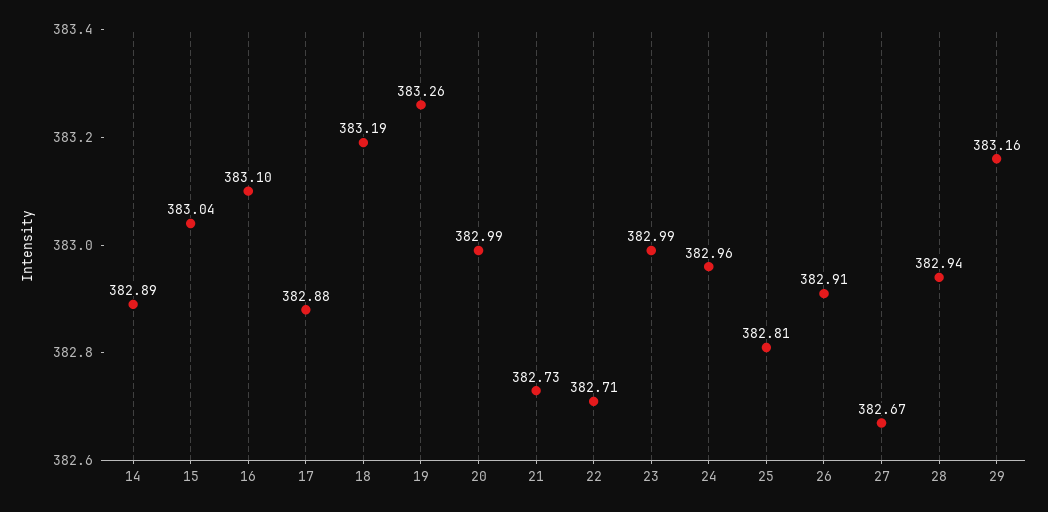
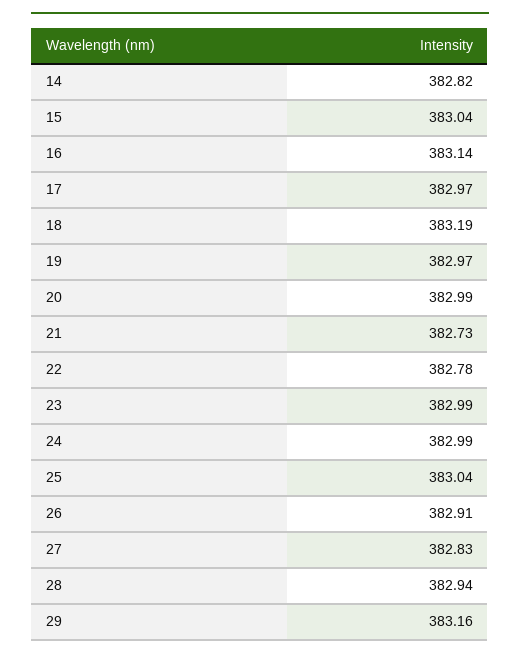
14: 382.89 -> 382.82
16: 383.1 -> 383.14
17: 382.88 -> 382.97
19: 383.26 -> 382.97
22: 382.71 -> 382.78
24: 382.96 -> 382.99
25: 382.81 -> 383.04
27: 382.67 -> 382.83

